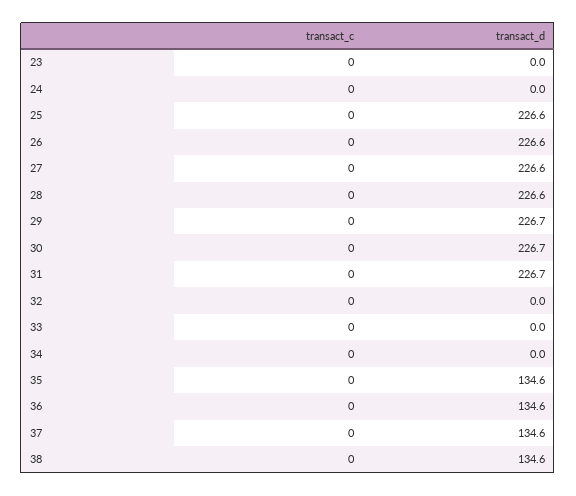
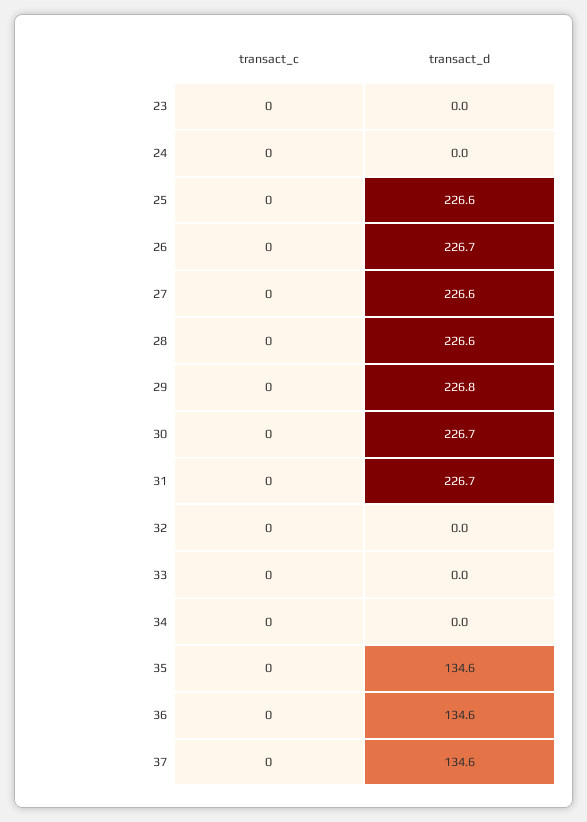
transact_d, 26: 226.6 -> 226.7
transact_d, 29: 226.7 -> 226.8
transact_c, 38: 0 -> none
transact_d, 38: 134.6 -> none

